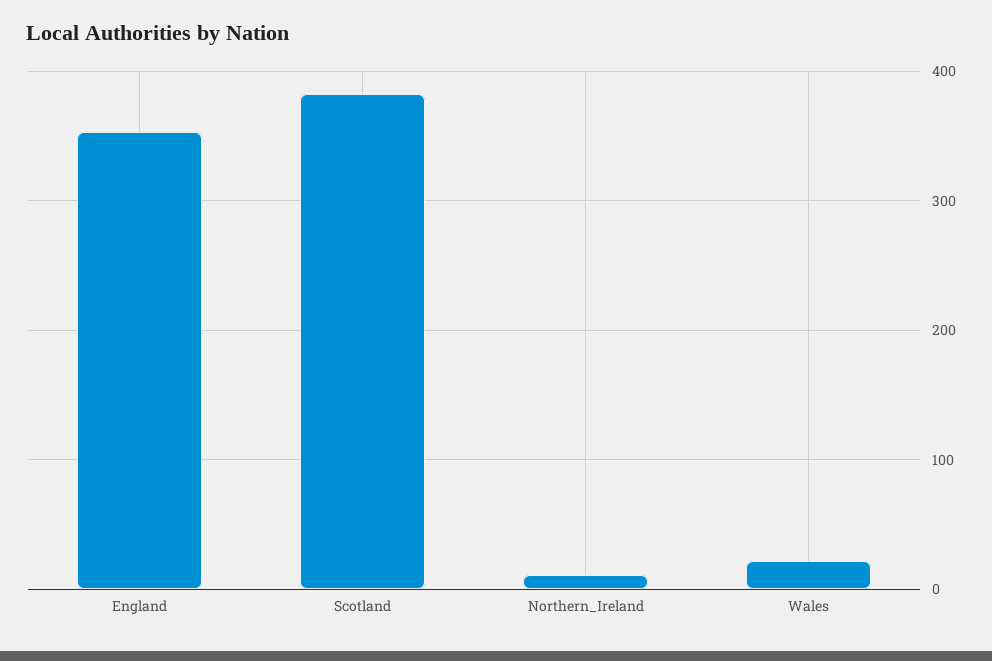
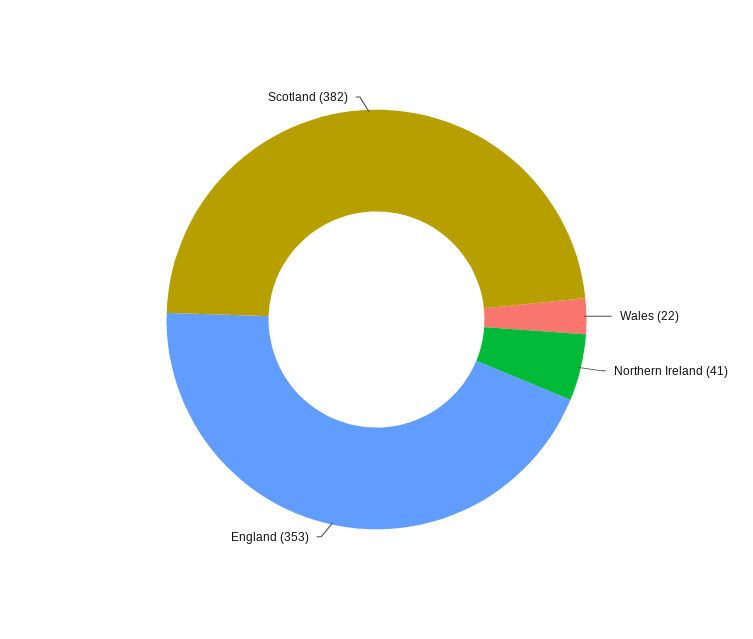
Northern_Ireland: 10 -> 41

